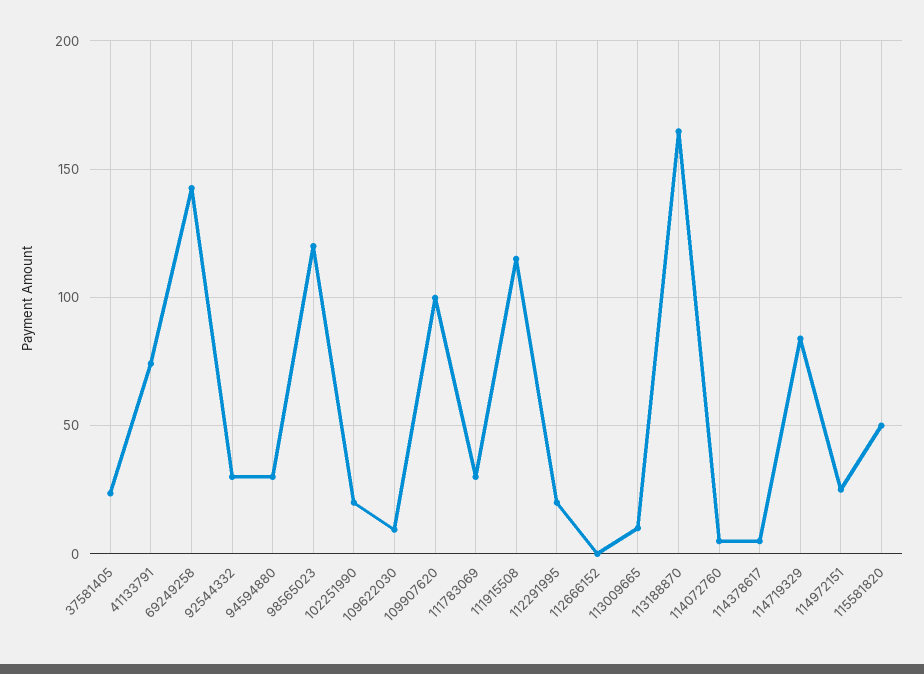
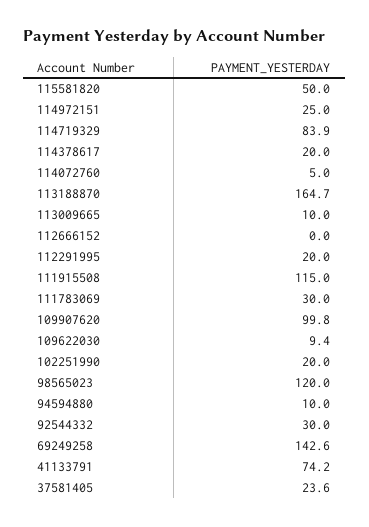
94594880: 30 -> 10
114378617: 5 -> 20

